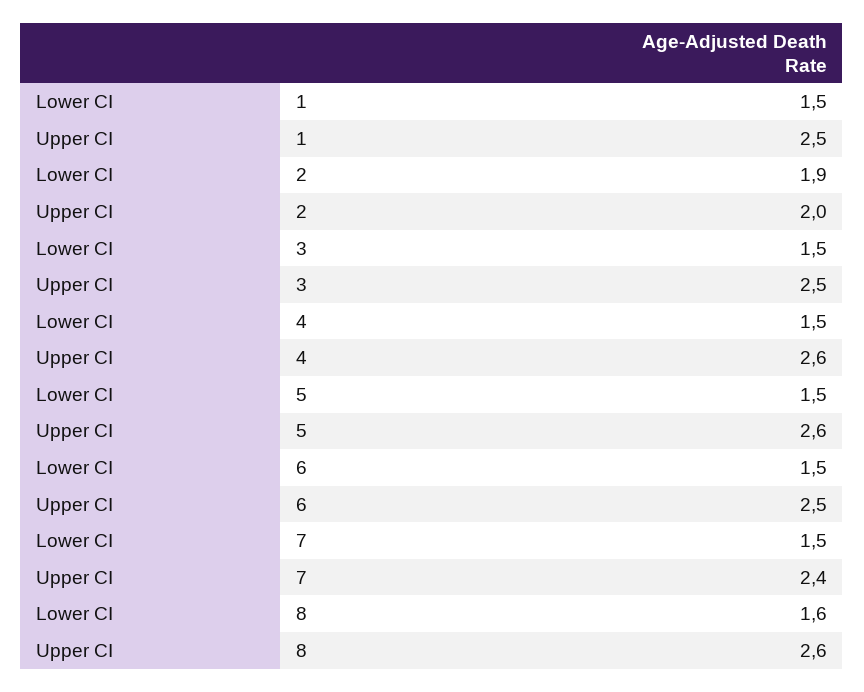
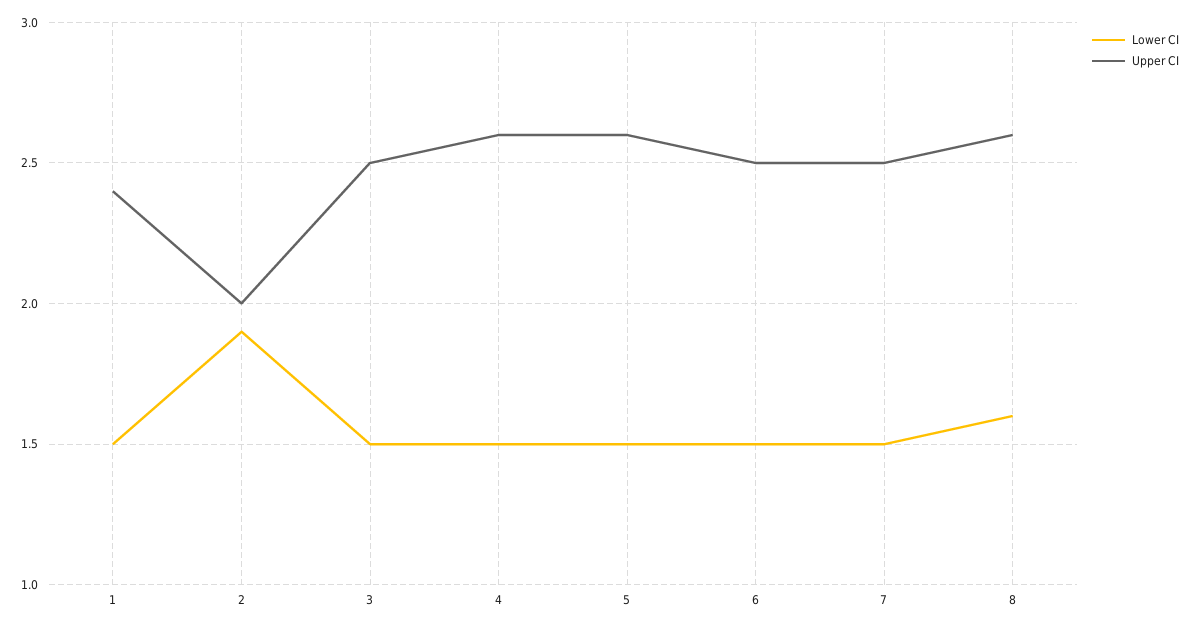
Upper CI, 1: 2.5 -> 2.4
Upper CI, 7: 2.4 -> 2.5

